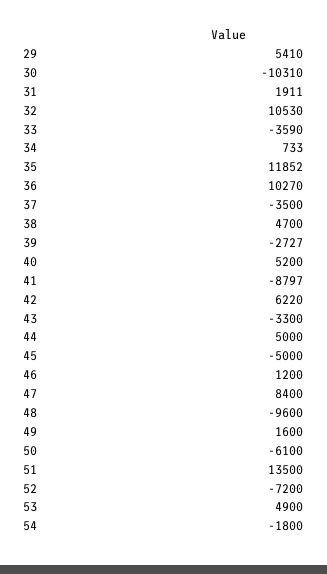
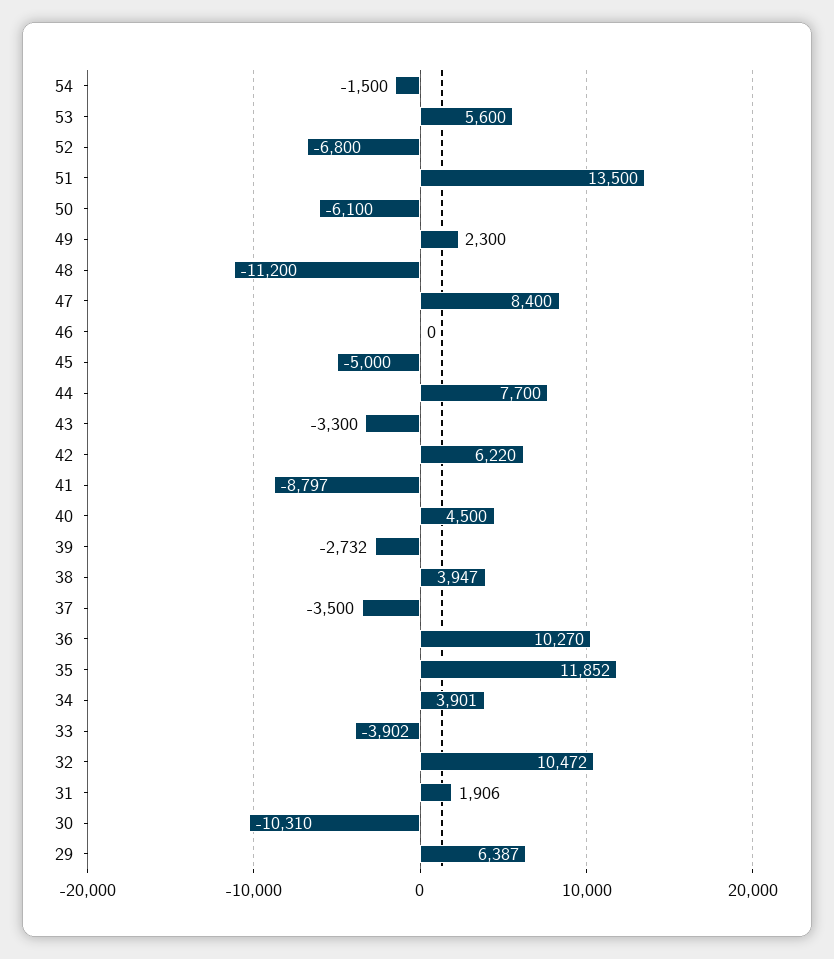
29: 5410 -> 6387
31: 1911 -> 1906
32: 10530 -> 10472
33: -3590 -> -3902
34: 733 -> 3901
38: 4700 -> 3947
39: -2727 -> -2732
40: 5200 -> 4500
44: 5000 -> 7700
46: 1200 -> 0
48: -9600 -> -11200
49: 1600 -> 2300
52: -7200 -> -6800
53: 4900 -> 5600
54: -1800 -> -1500

